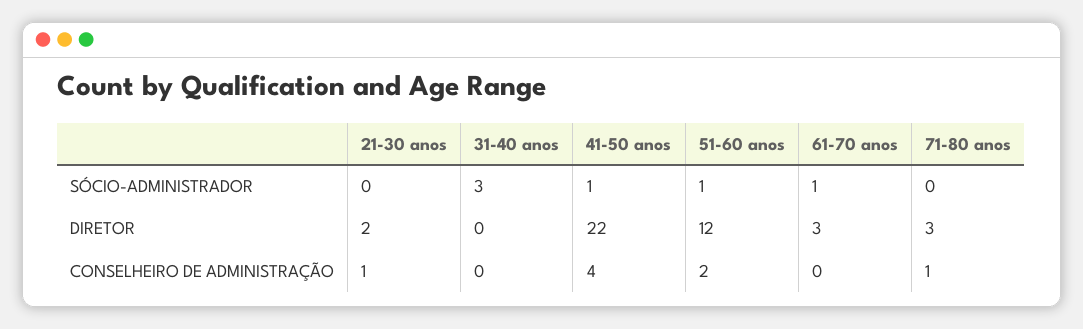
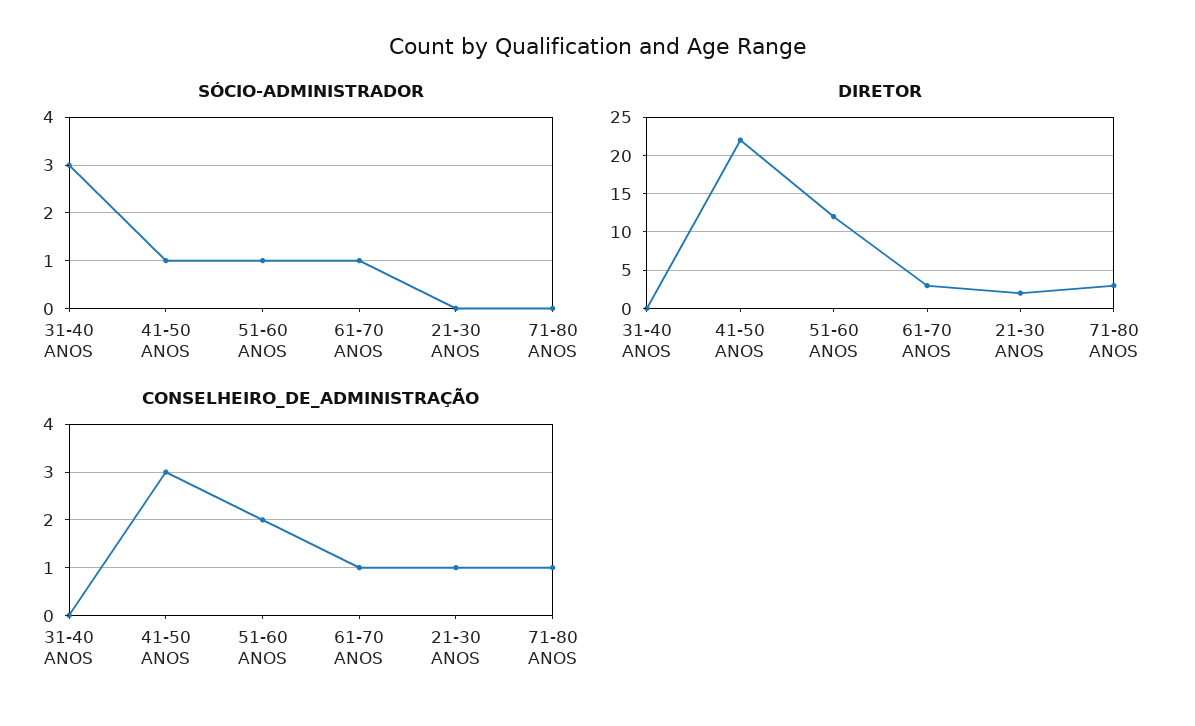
CONSELHEIRO DE ADMINISTRAÇÃO, 41-50 anos: 4 -> 3
CONSELHEIRO DE ADMINISTRAÇÃO, 61-70 anos: 0 -> 1

